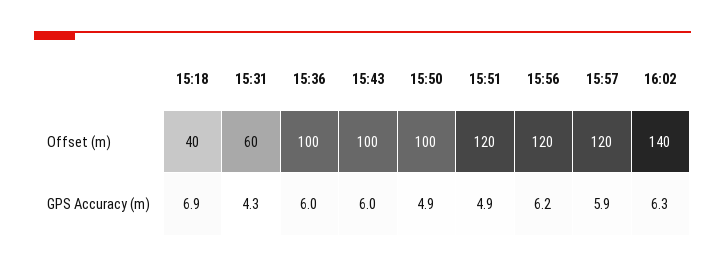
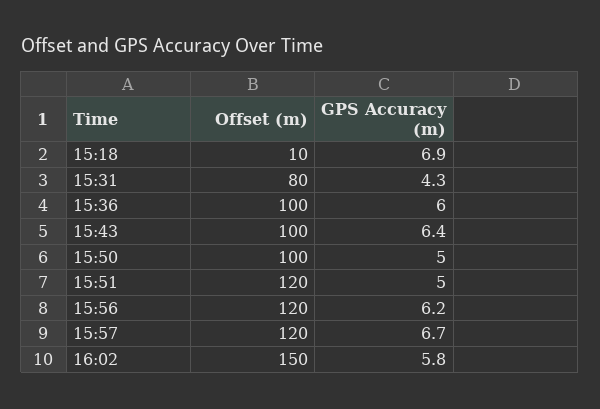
15:18, Offset (m): 40 -> 10
15:31, Offset (m): 60 -> 80
16:02, Offset (m): 140 -> 150
15:43, GPS Accuracy (m): 6 -> 6.4
15:50, GPS Accuracy (m): 4.9 -> 5
15:51, GPS Accuracy (m): 4.9 -> 5
15:57, GPS Accuracy (m): 5.9 -> 6.7
16:02, GPS Accuracy (m): 6.3 -> 5.8

